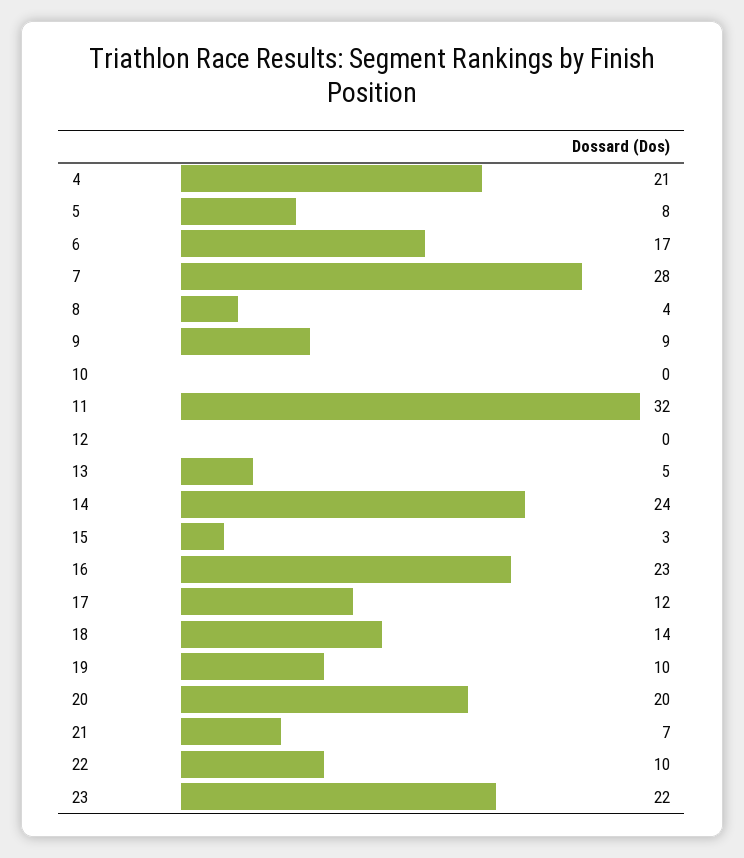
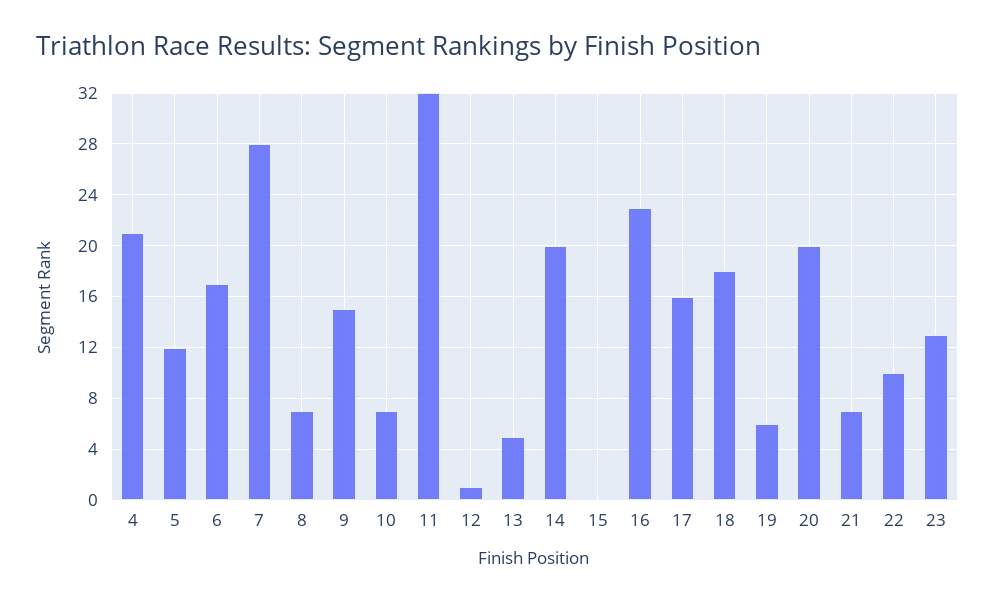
5: 8 -> 12
8: 4 -> 7
9: 9 -> 15
10: 0 -> 7
12: 0 -> 1
14: 24 -> 20
15: 3 -> 0
17: 12 -> 16
18: 14 -> 18
19: 10 -> 6
23: 22 -> 13

